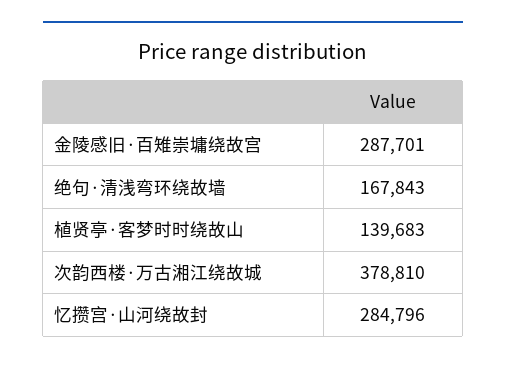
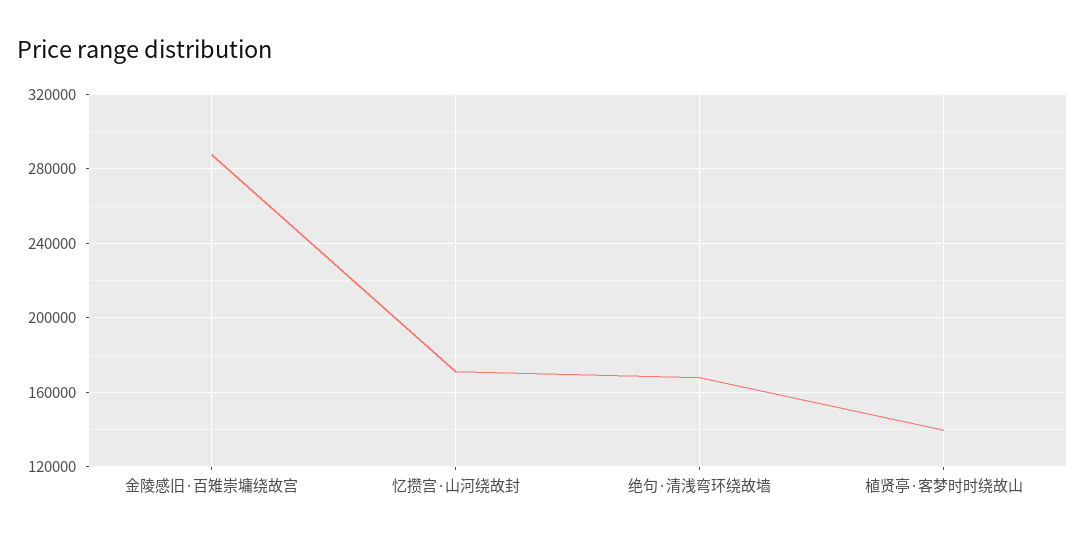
次韵西楼·万古湘江绕故城: 378810 -> none
忆攒宫·山河绕故封: 284796 -> 170000

